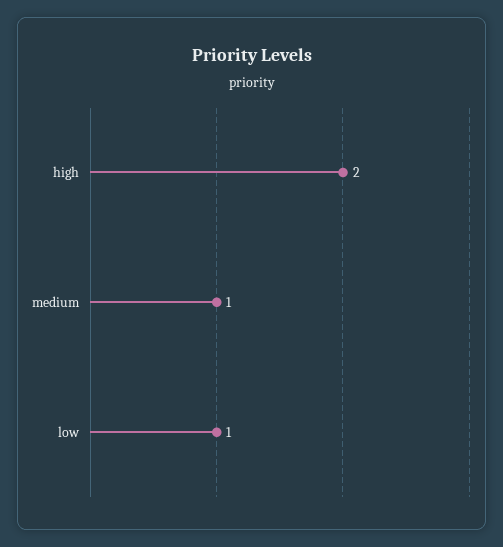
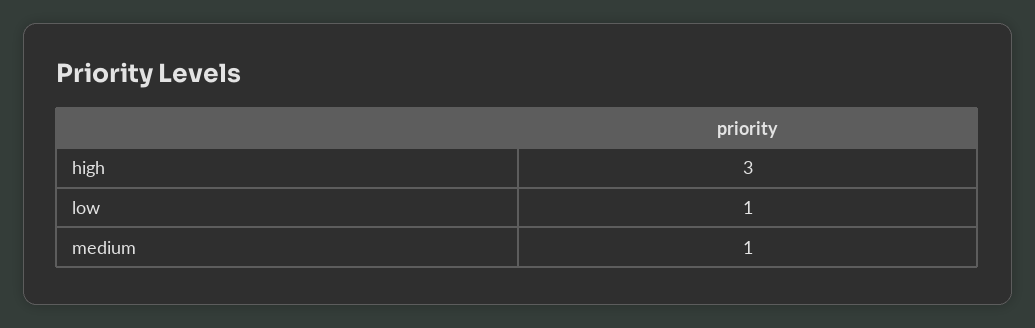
high: 2 -> 3

